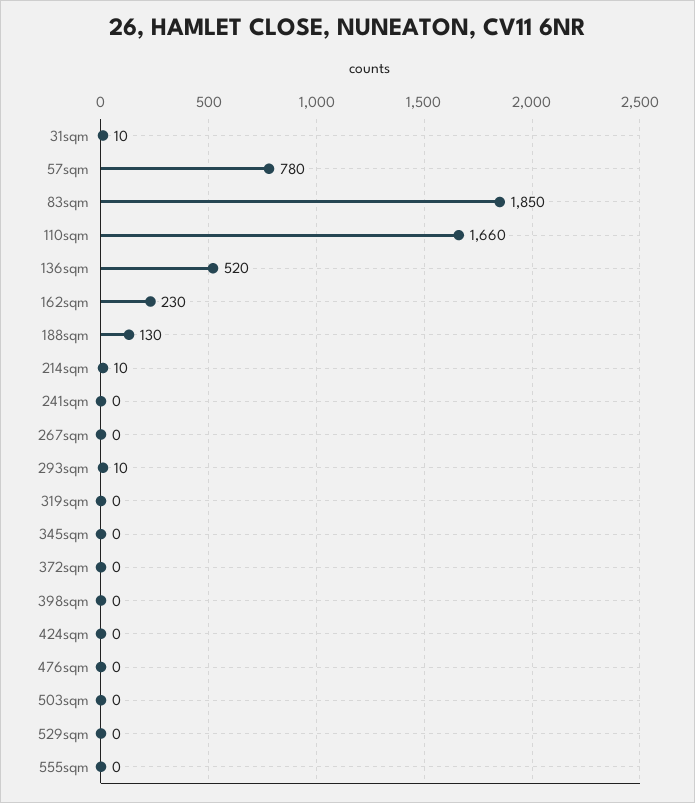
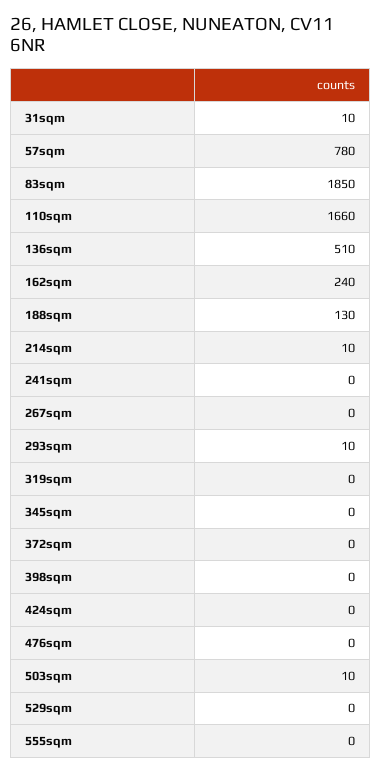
136sqm: 520 -> 510
162sqm: 230 -> 240
503sqm: 0 -> 10

